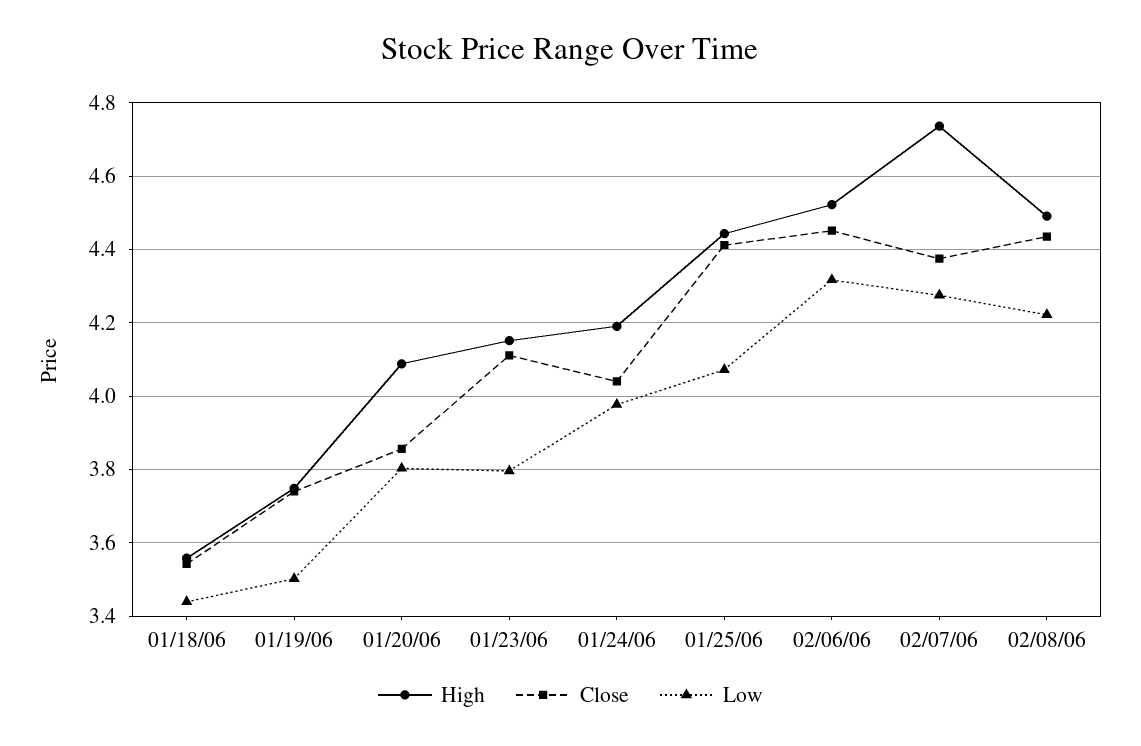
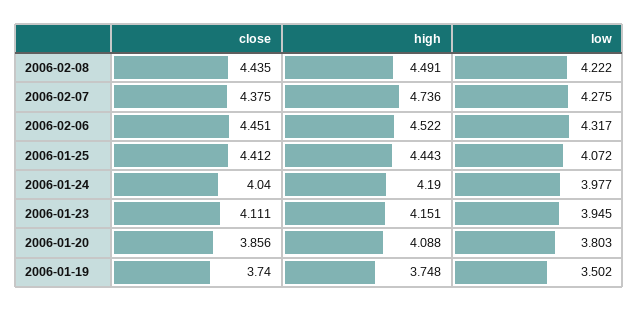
High, 01/18/06: 3.56 -> none
Close, 01/18/06: 3.54 -> none
Low, 01/18/06: 3.44 -> none
Low, 01/23/06: 3.8 -> 3.945

